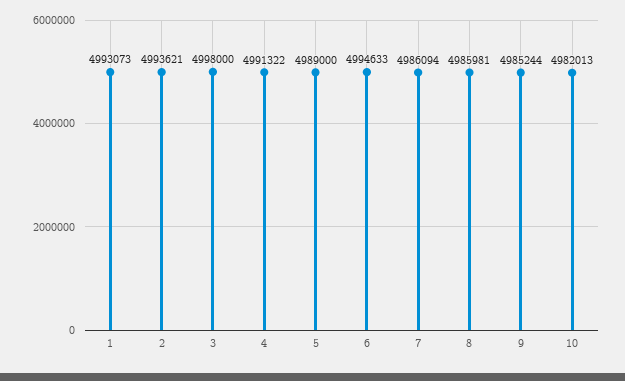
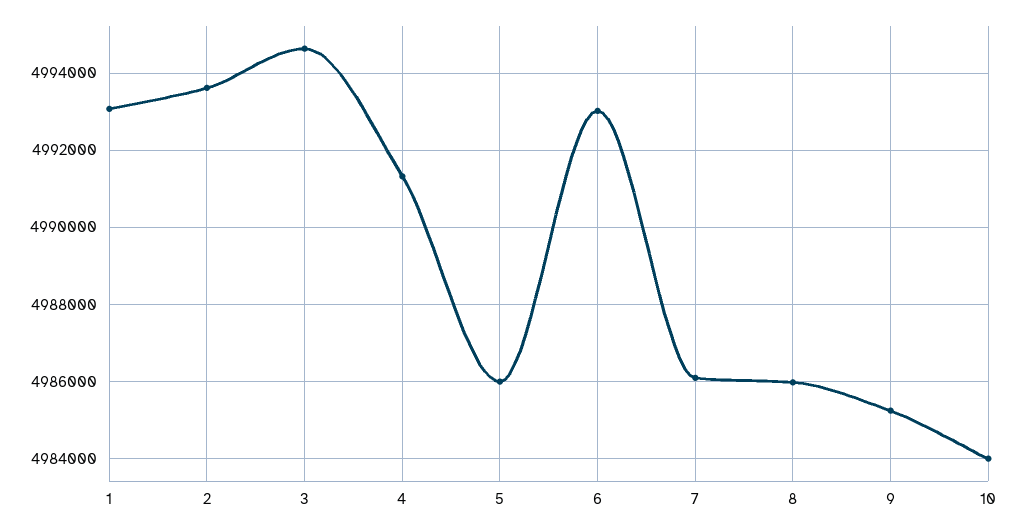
3: 4998000 -> 4994600
5: 4989000 -> 4986000
6: 4994633 -> 4993000
10: 4982013 -> 4984000

